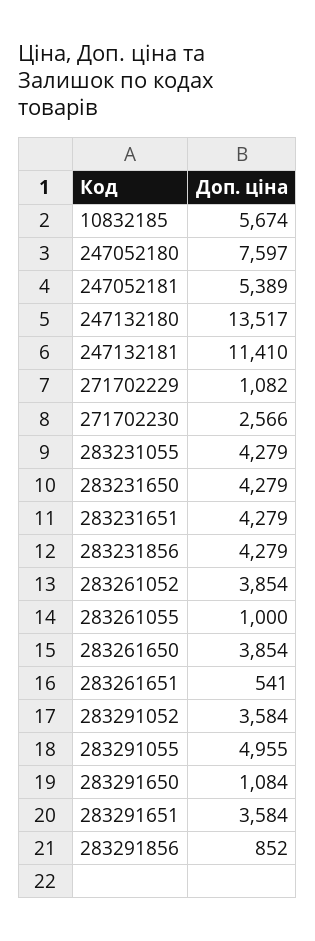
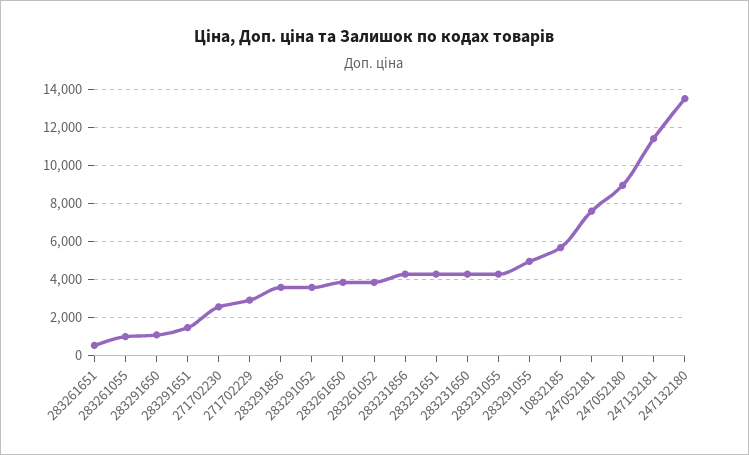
247052180: 7597 -> 9000
247052181: 5389 -> 7500
271702229: 1082 -> 3000
283291651: 3584 -> 1500
283291856: 852 -> 3500

